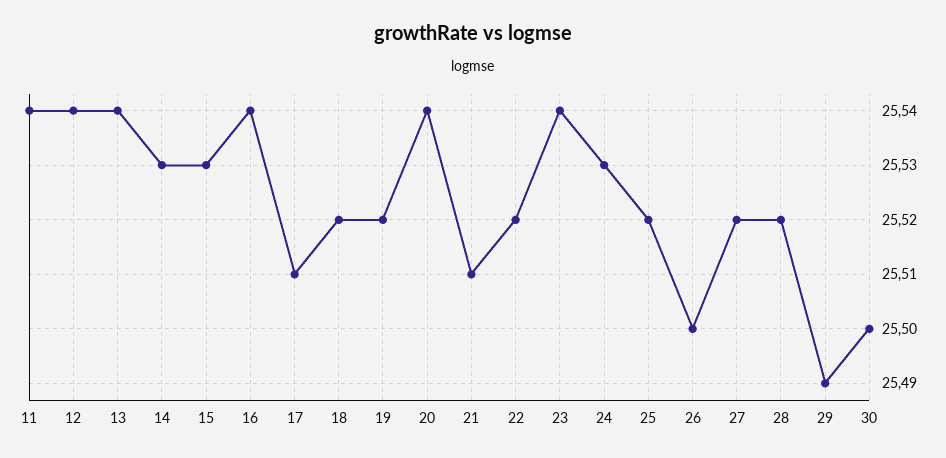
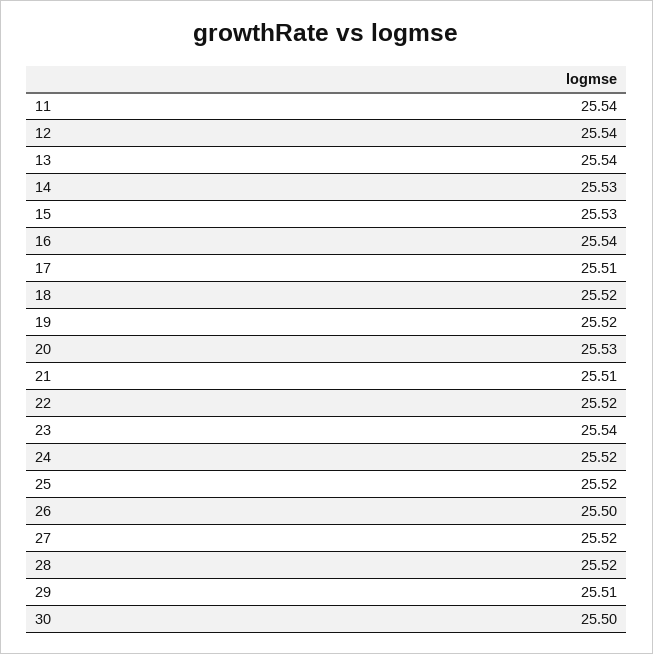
20: 25.54 -> 25.53
24: 25.53 -> 25.52
29: 25.49 -> 25.51

